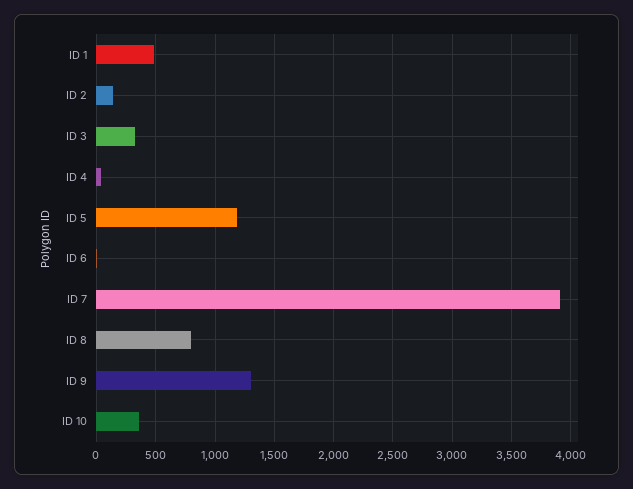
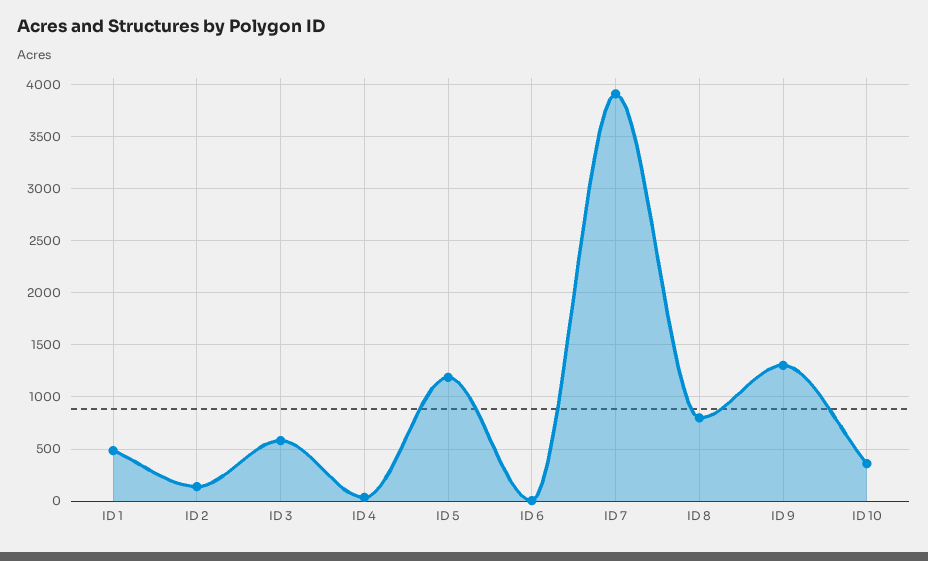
ID 3: 300 -> 600

